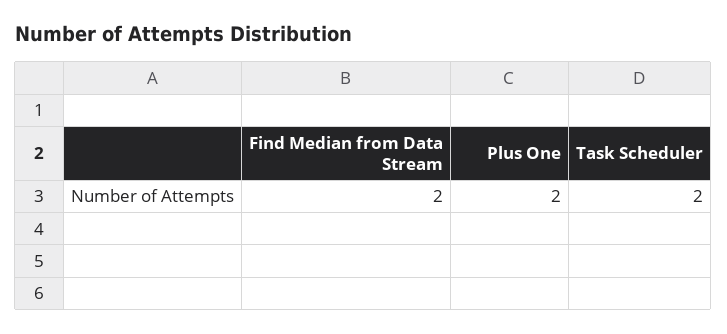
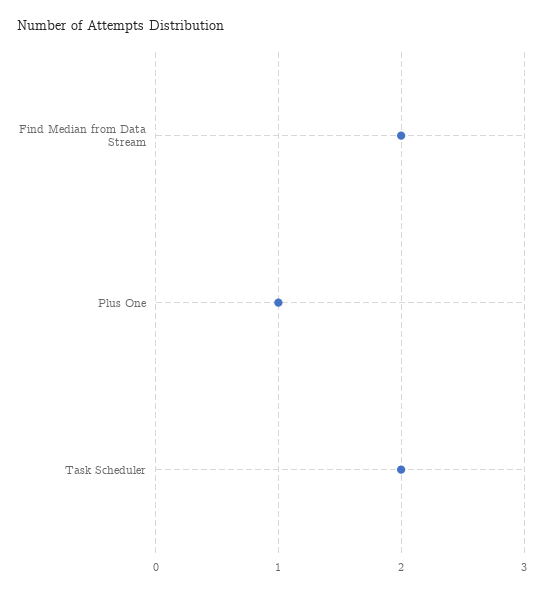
Plus One: 2 -> 1

